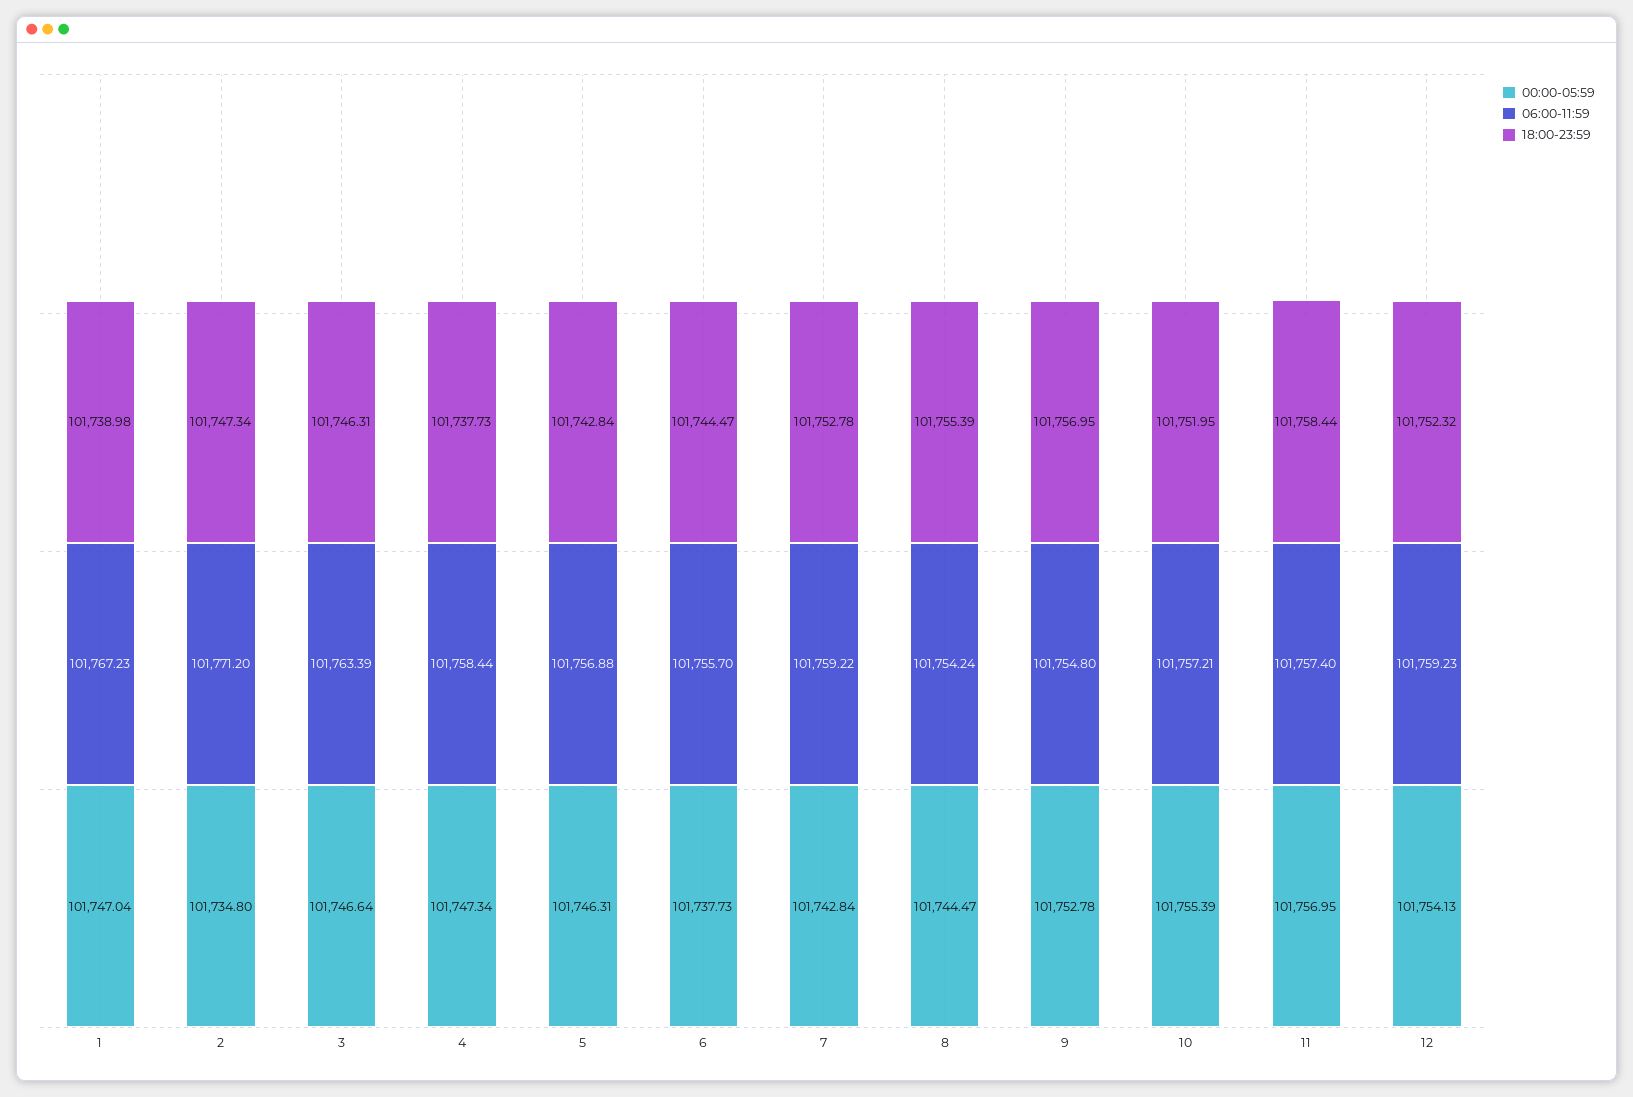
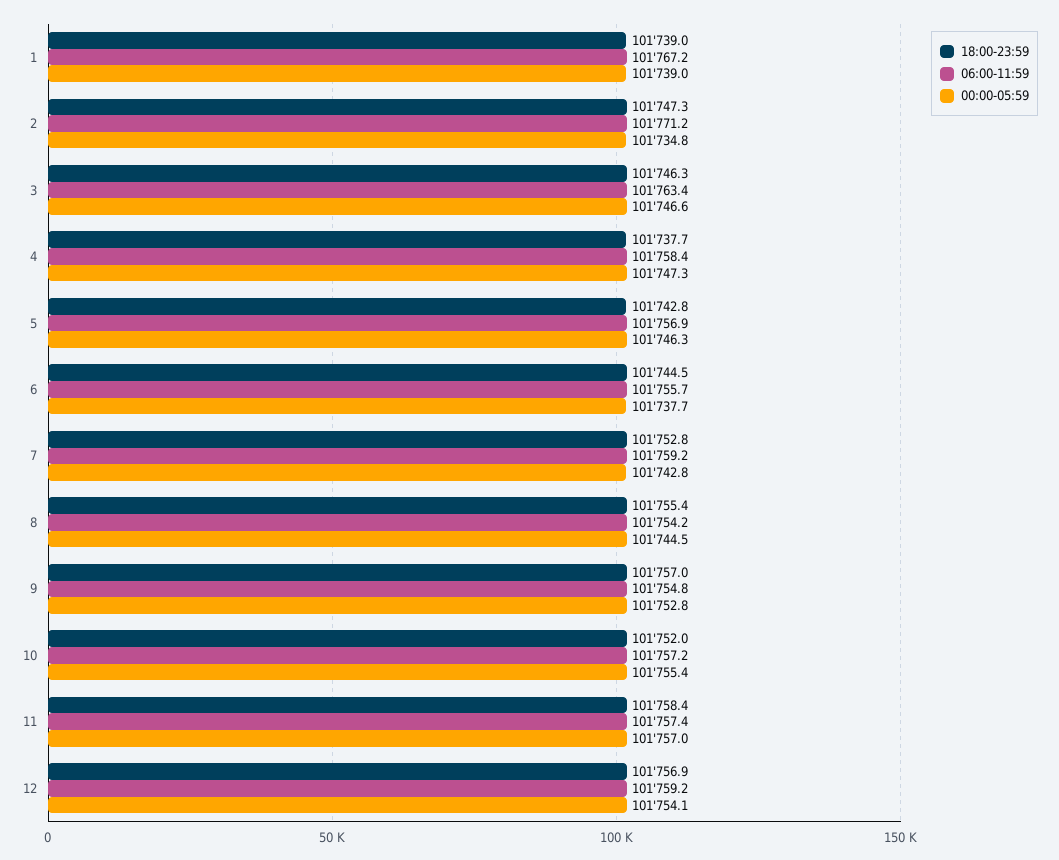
00:00-05:59, 1: 101747.04 -> 101739
18:00-23:59, 12: 101752.32 -> 101756.9

